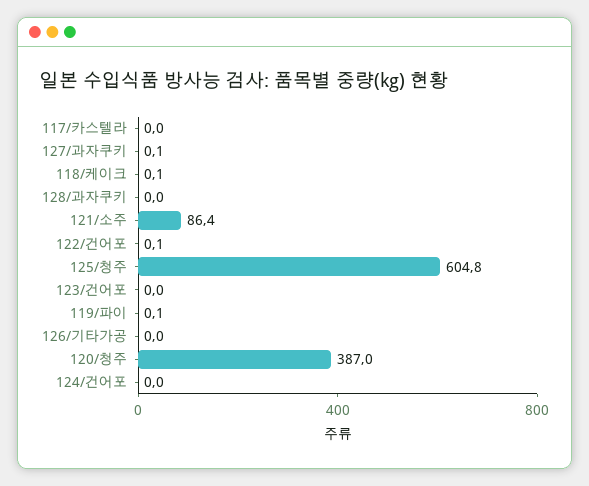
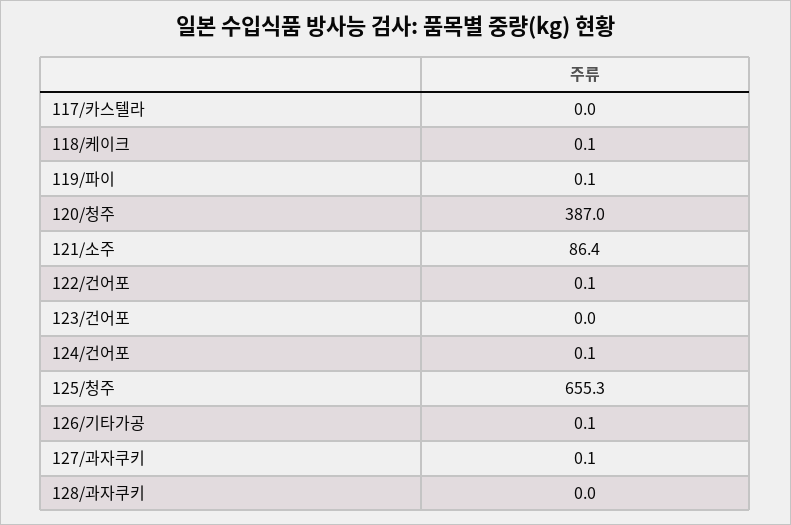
125/청주: 604.8 -> 655.3
126/기타가공: 0 -> 0.1
124/건어포: 0 -> 0.1

